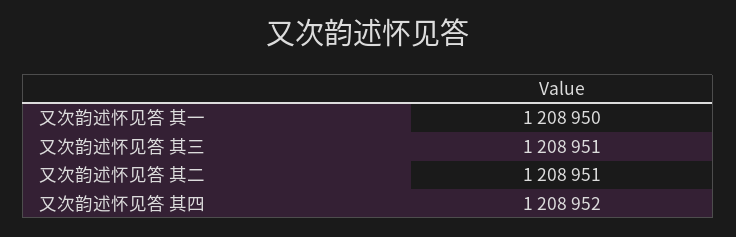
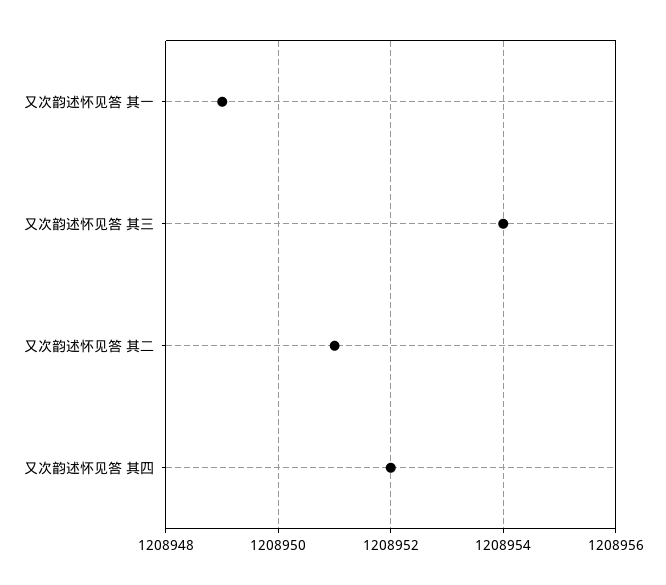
又次韵述怀见答 其一: 1208950 -> 1208949
又次韵述怀见答 其三: 1208951 -> 1208954

